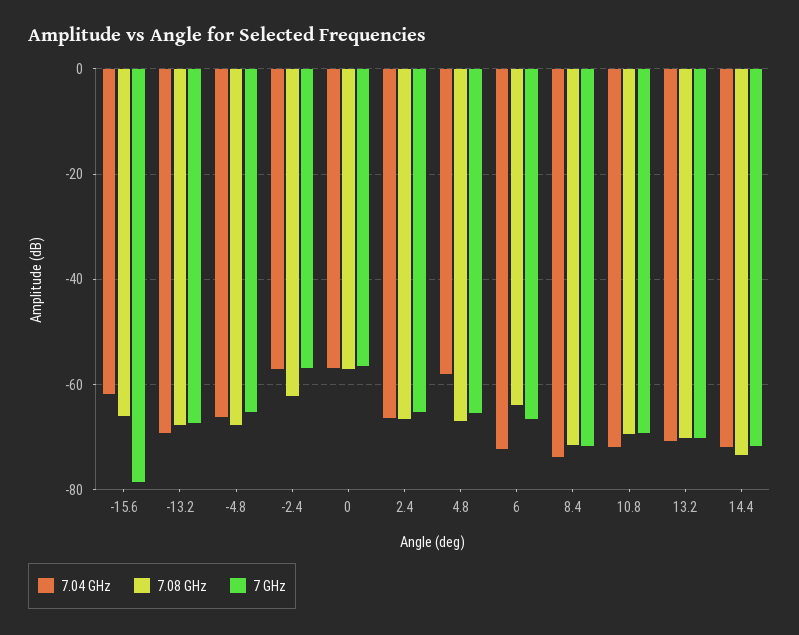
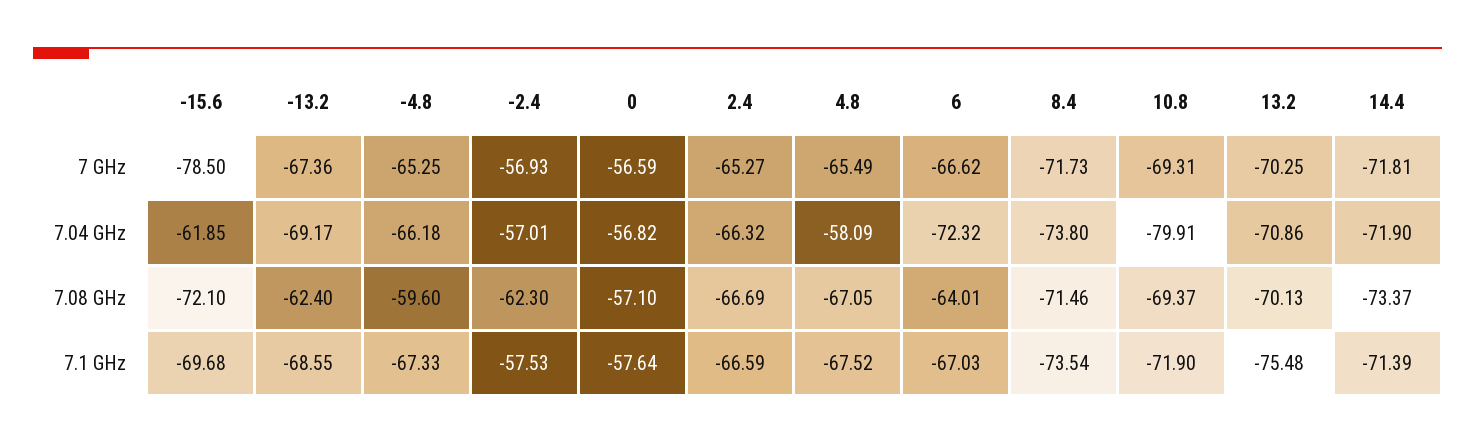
7.08 GHz, -15.6: -66 -> -72.1
7.08 GHz, -13.2: -68 -> -62.4
7.08 GHz, -4.8: -68 -> -59.6
7.04 GHz, 10.8: -72 -> -79.91
7.1 GHz, -15.6: none -> -69.68
7.1 GHz, -13.2: none -> -68.55
7.1 GHz, -4.8: none -> -67.33
7.1 GHz, -2.4: none -> -57.53
7.1 GHz, 0: none -> -57.64
7.1 GHz, 2.4: none -> -66.59
7.1 GHz, 4.8: none -> -67.52
7.1 GHz, 6: none -> -67.03
7.1 GHz, 8.4: none -> -73.54
7.1 GHz, 10.8: none -> -71.9
7.1 GHz, 13.2: none -> -75.48
7.1 GHz, 14.4: none -> -71.39

